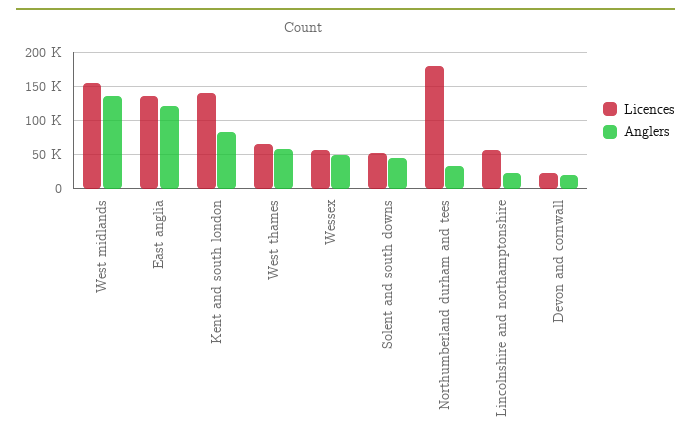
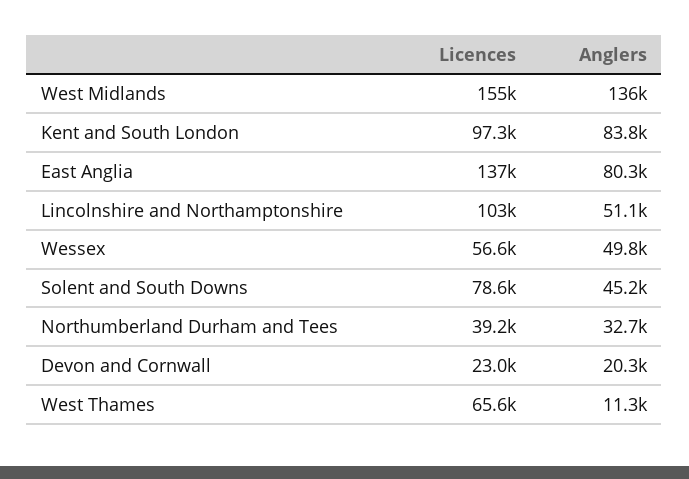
Anglers, East anglia: 120000 -> 80300
Licences, Kent and south london: 140000 -> 97300
Anglers, West thames: 60000 -> 11300
Licences, Solent and south downs: 50000 -> 78600
Licences, Northumberland durham and tees: 180000 -> 39200
Licences, Lincolnshire and northamptonshire: 60000 -> 103000
Anglers, Lincolnshire and northamptonshire: 20000 -> 51100

